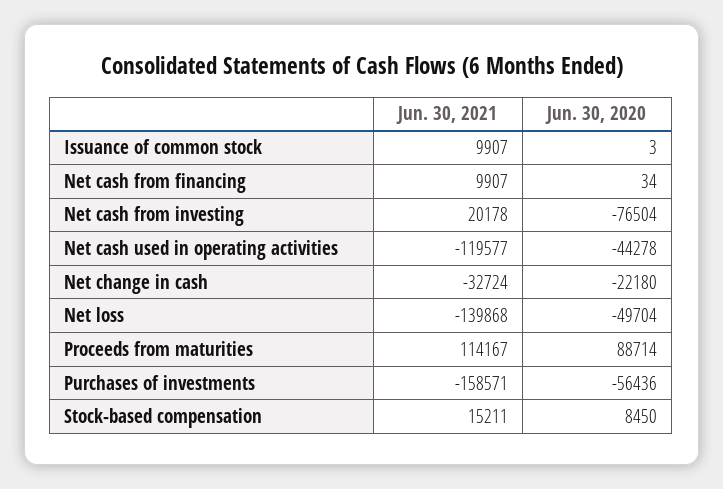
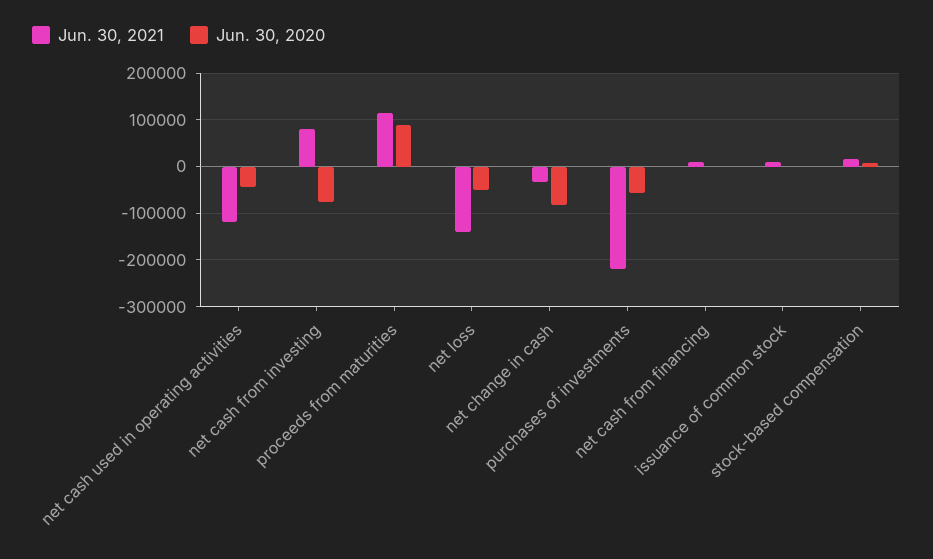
Jun. 30, 2021, Net cash from investing: 20178 -> 80000
Jun. 30, 2020, Net change in cash: -22180 -> -80000
Jun. 30, 2021, Purchases of investments: -158571 -> -220000

